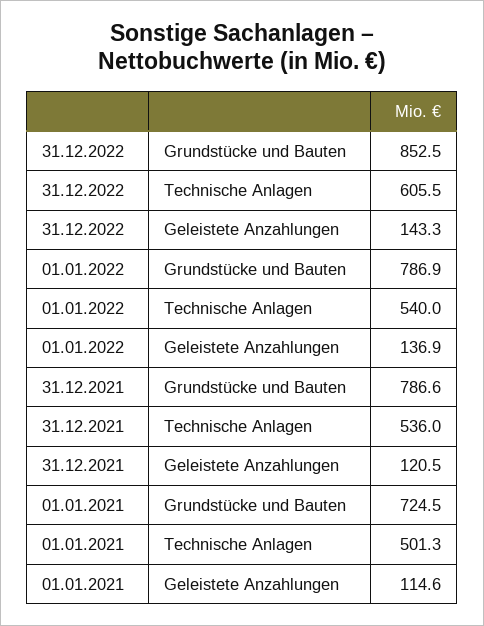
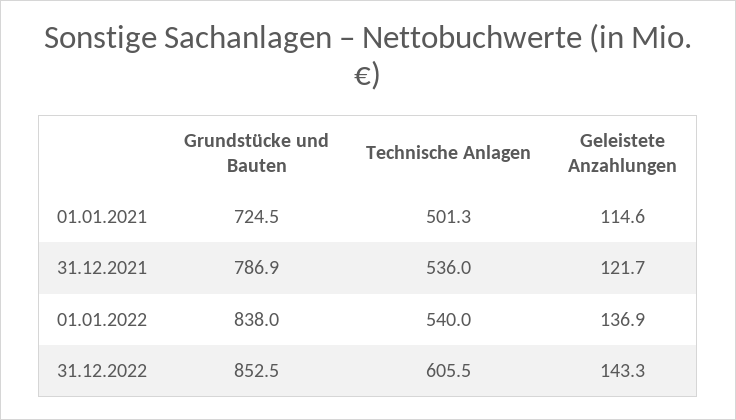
01.01.2022, Grundstücke und Bauten: 786.9 -> 838
31.12.2021, Grundstücke und Bauten: 786.6 -> 786.9
31.12.2021, Geleistete Anzahlungen: 120.5 -> 121.7

